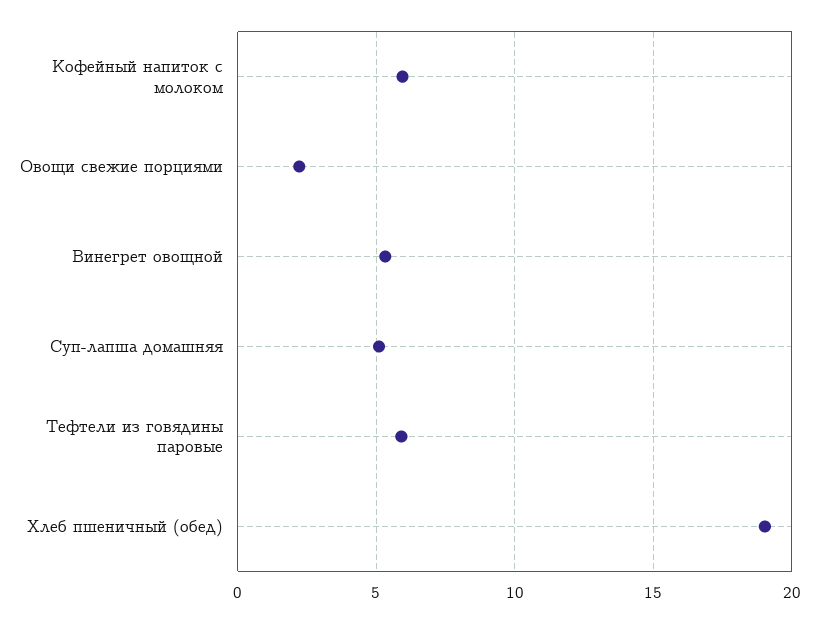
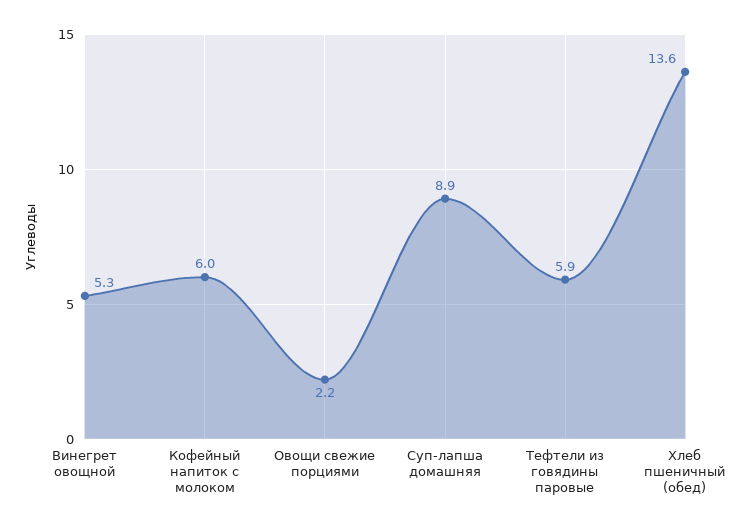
Суп-лапша домашняя: 5 -> 8.9
Хлеб пшеничный (обед): 19 -> 13.6

